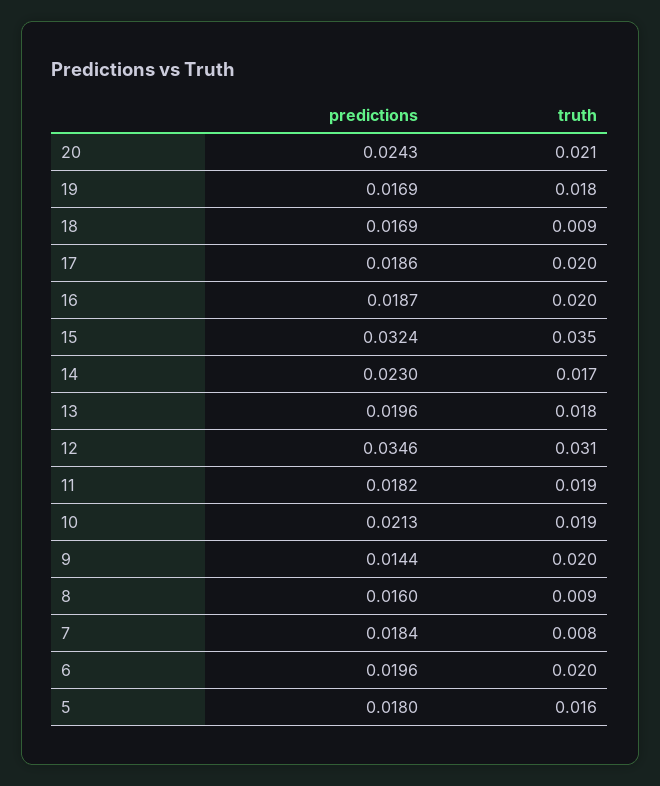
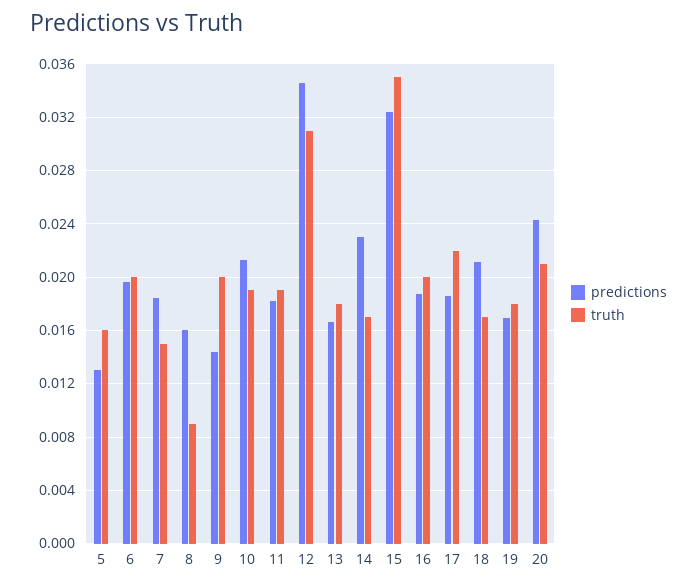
predictions, 18: 0.0169 -> 0.021
truth, 18: 0.009 -> 0.017
truth, 17: 0.02 -> 0.022
predictions, 13: 0.0196 -> 0.0165
truth, 7: 0.008 -> 0.015
predictions, 5: 0.018 -> 0.013

